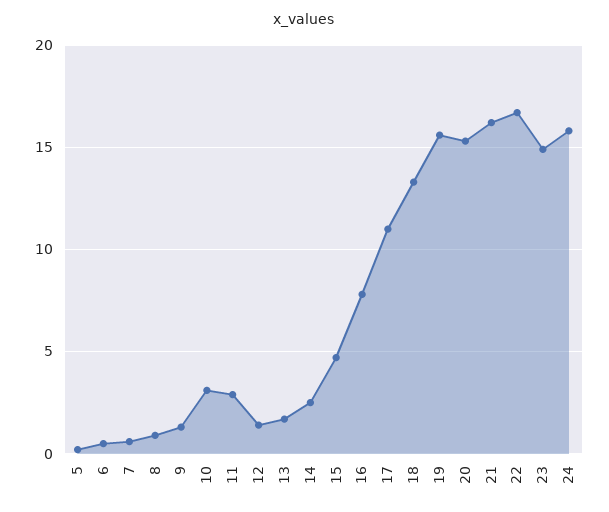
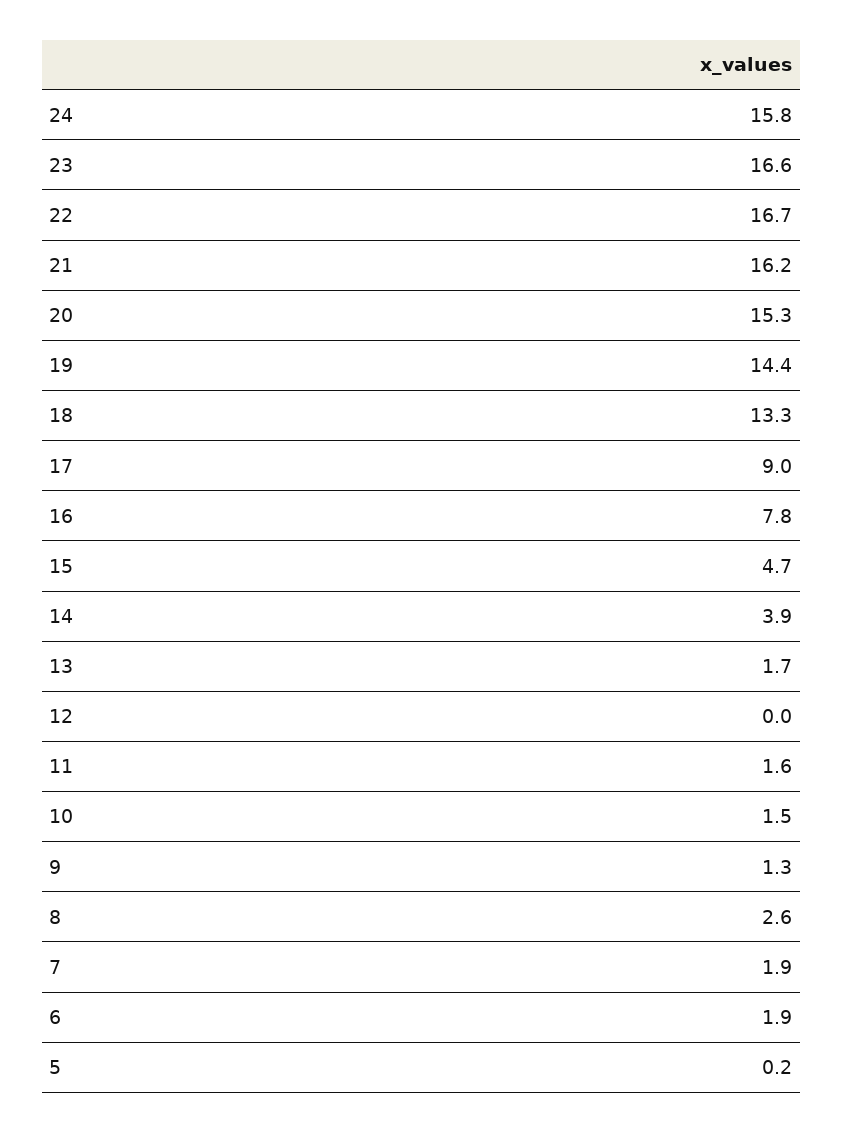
6: 0.5 -> 1.9
7: 0.5 -> 1.9
8: 1 -> 2.6
10: 3 -> 1.5
11: 3 -> 1.6
12: 1.5 -> 0
14: 2.5 -> 3.9
17: 11 -> 9
19: 15.5 -> 14.4
23: 15 -> 16.6

